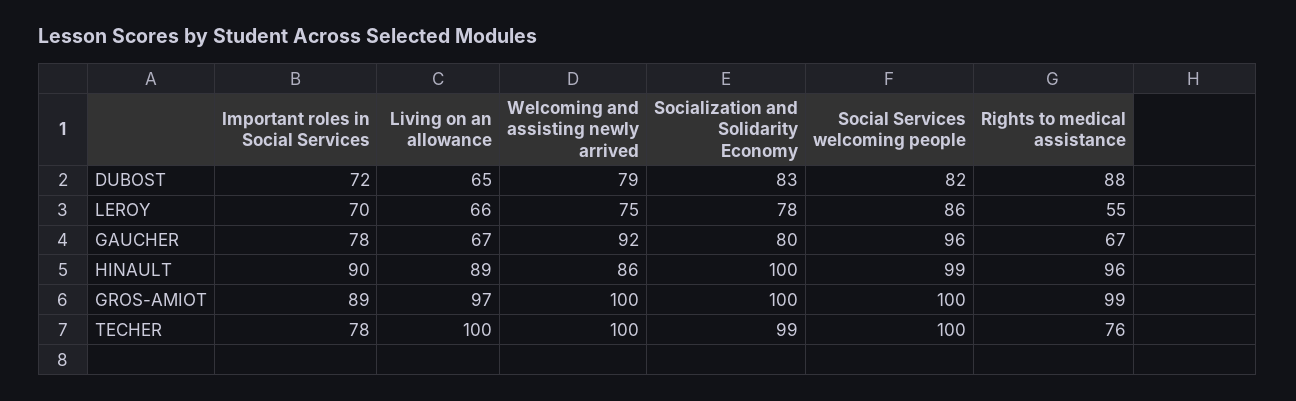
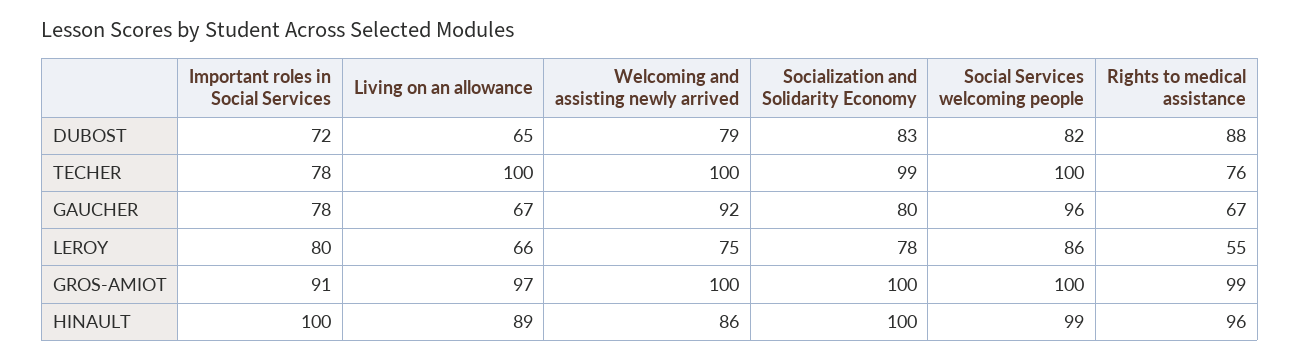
Important roles in Social Services, LEROY: 70 -> 80
Important roles in Social Services, HINAULT: 90 -> 100
Important roles in Social Services, GROS-AMIOT: 89 -> 91

